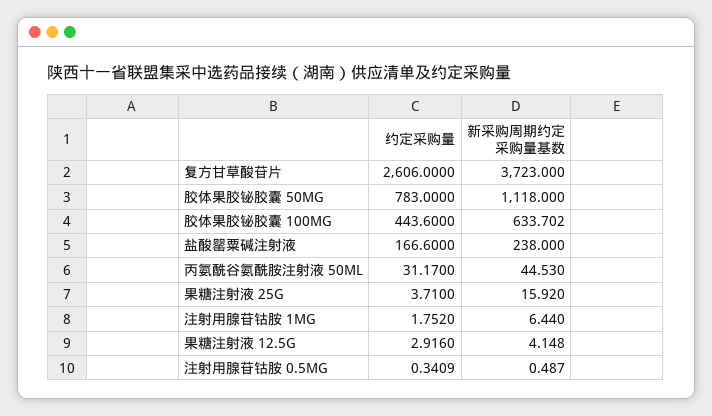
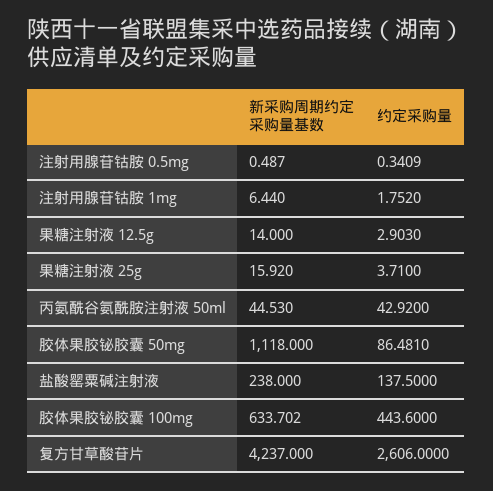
新采购周期约定采购量基数, 复方甘草酸苷片: 3723 -> 4237
约定采购量, 胶体果胶铋胶囊 50MG: 783 -> 86.481
约定采购量, 盐酸罂粟碱注射液: 166.6 -> 137.5
约定采购量, 丙氨酰谷氨酰胺注射液 50ML: 31.17 -> 42.92
约定采购量, 果糖注射液 12.5G: 2.916 -> 2.903
新采购周期约定采购量基数, 果糖注射液 12.5G: 4.148 -> 14

